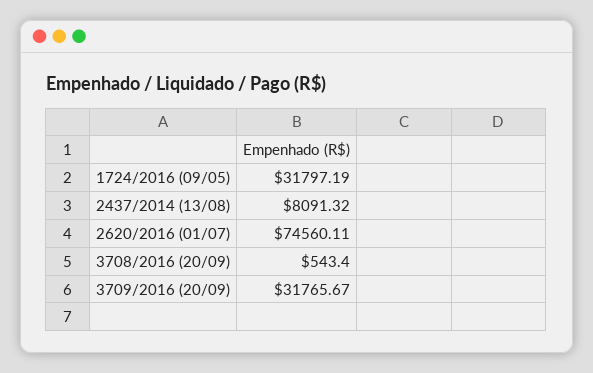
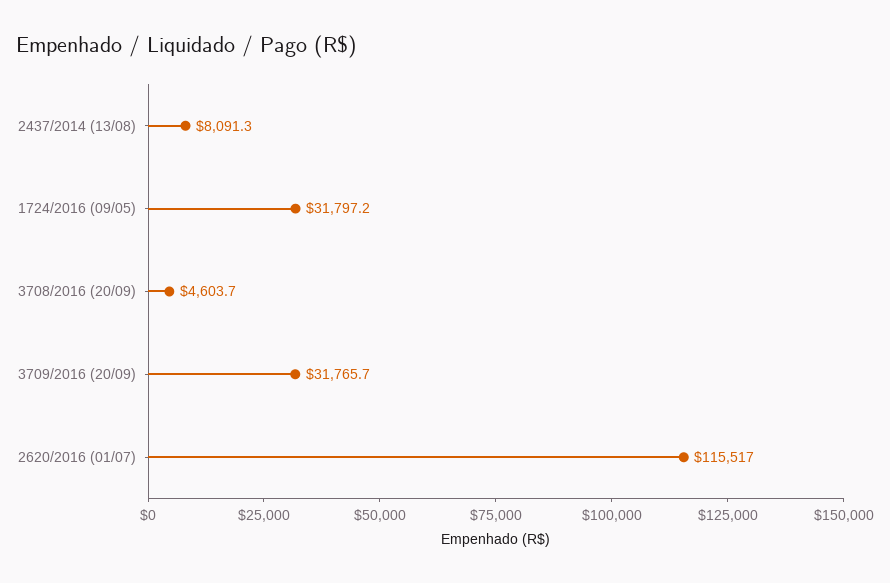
2620/2016 (01/07): 74560.11 -> 115517
3708/2016 (20/09): 543.4 -> 4603.7

